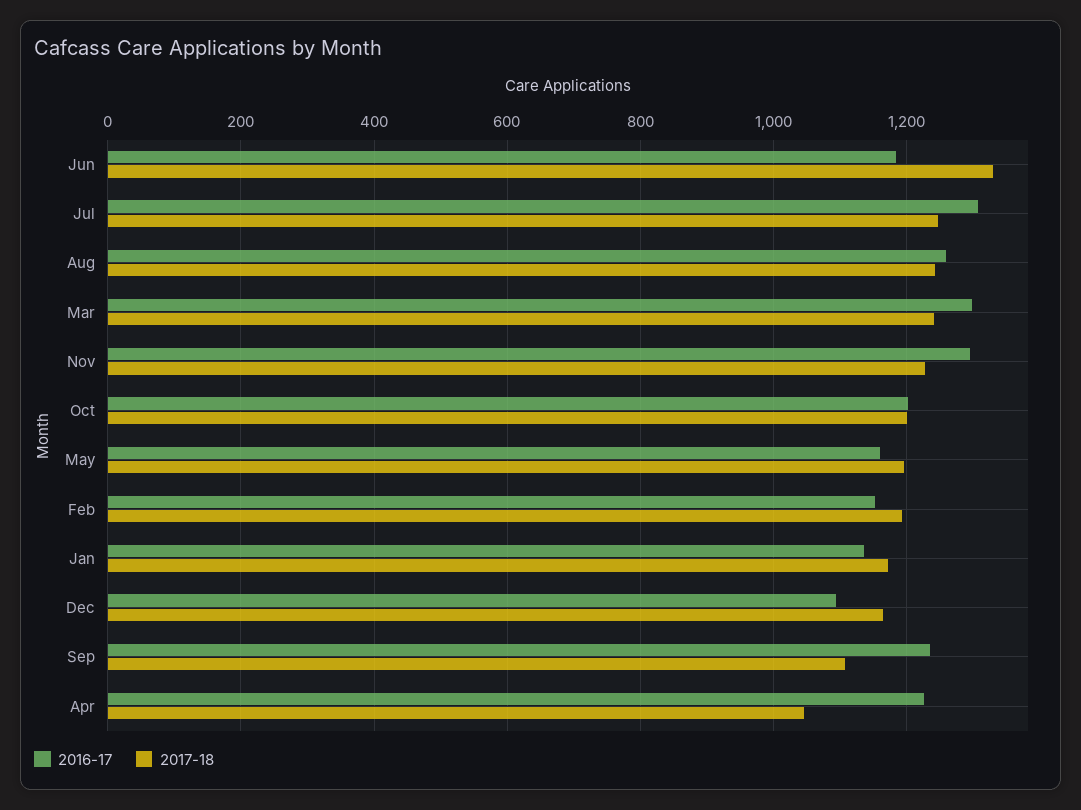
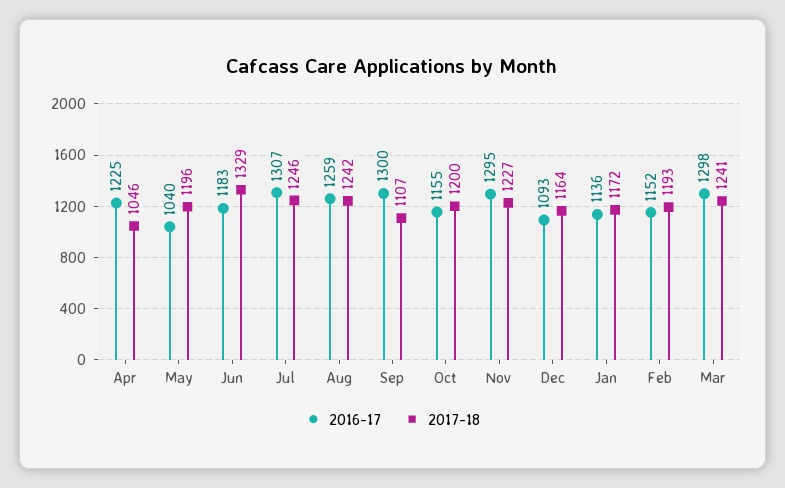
2016-17, Oct: 1200 -> 1155
2016-17, May: 1160 -> 1040
2016-17, Sep: 1240 -> 1300

